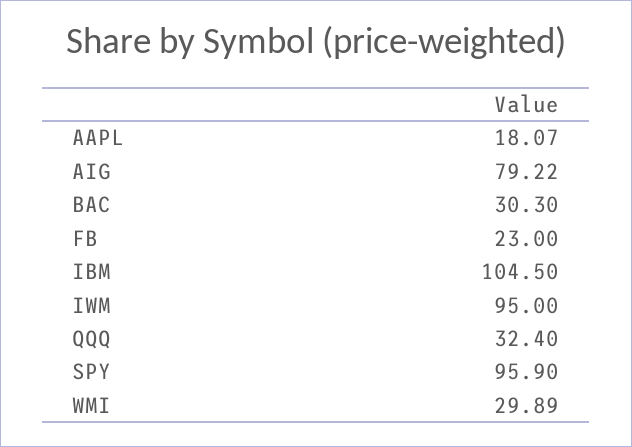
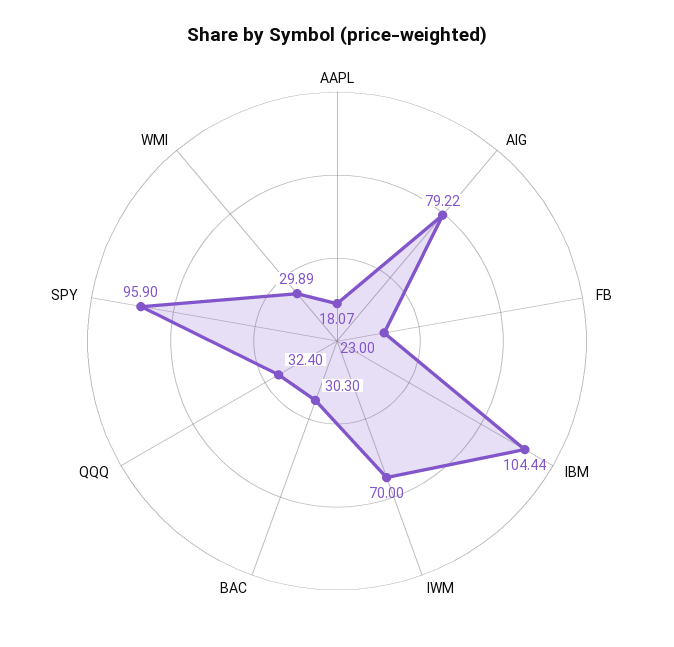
IBM: 104.5 -> 104.44
IWM: 95 -> 70

